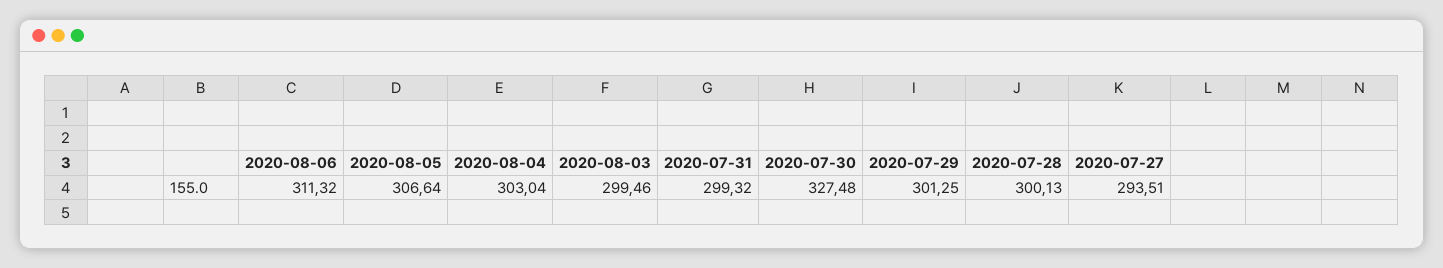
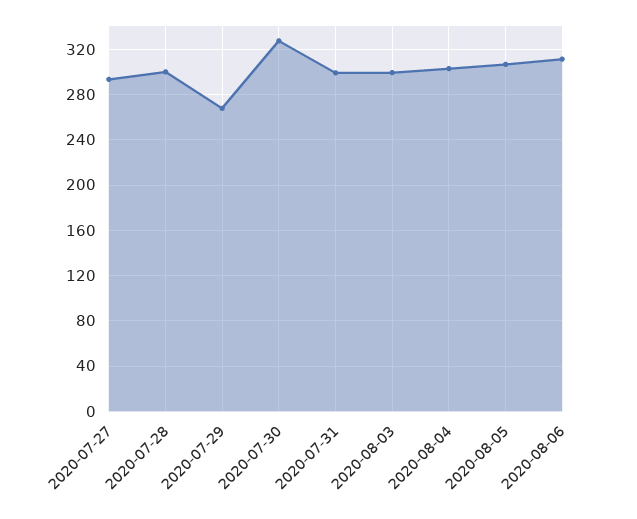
2020-07-29: 301.25 -> 270

